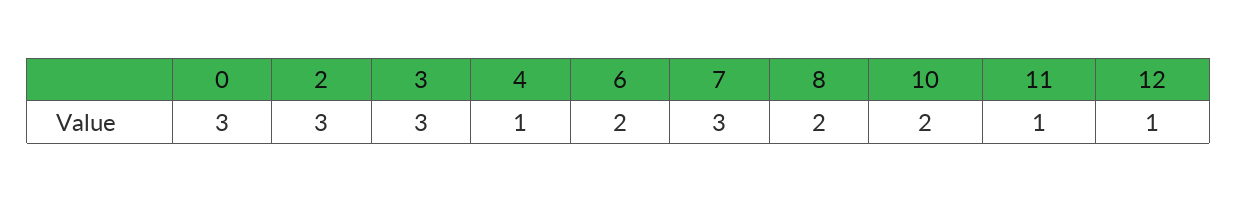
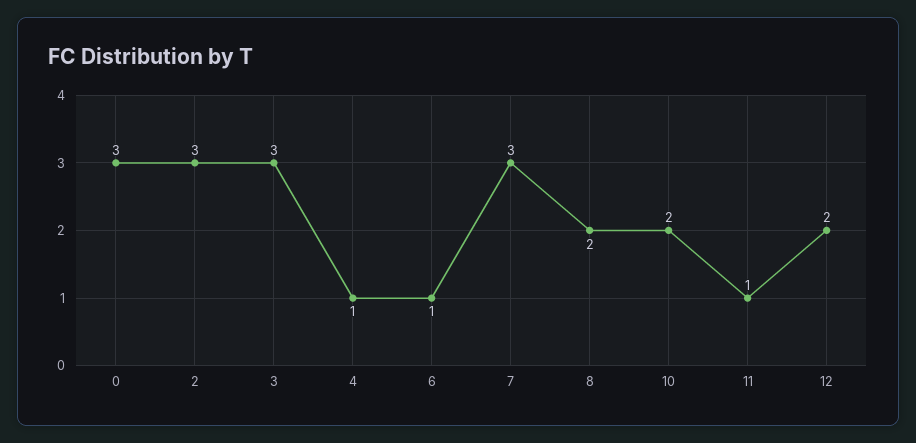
6: 2 -> 1
12: 1 -> 2

